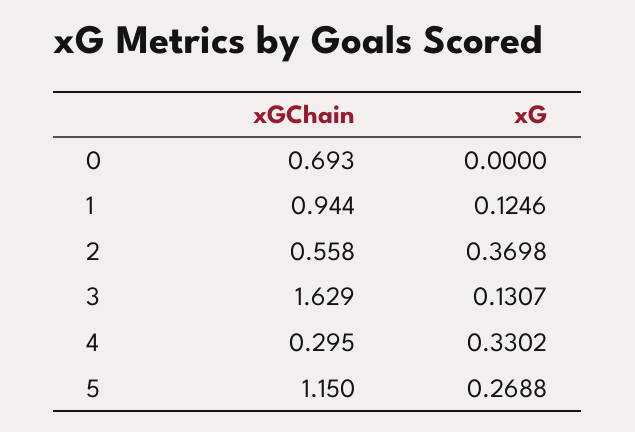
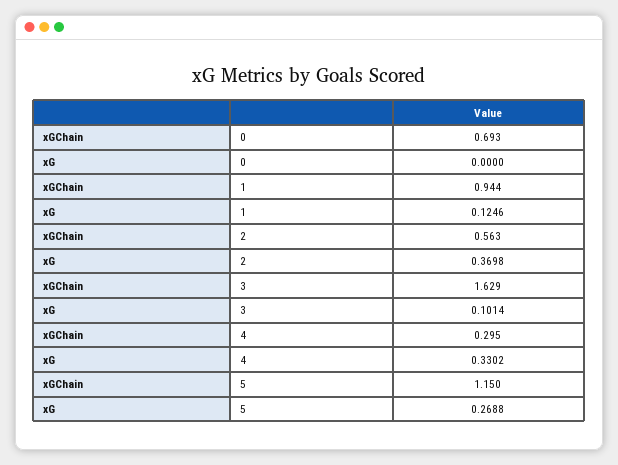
xGChain, 2: 0.558 -> 0.563
xG, 3: 0.1307 -> 0.1014

